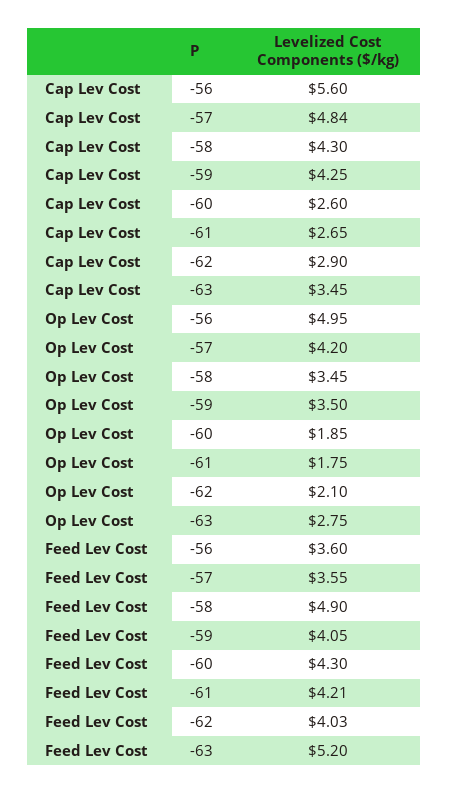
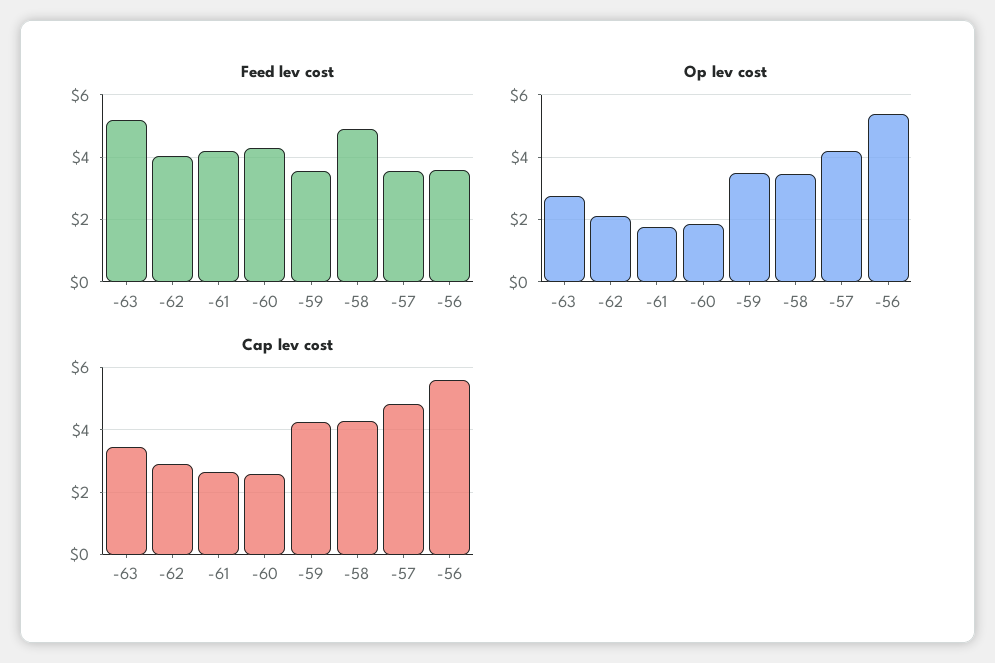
Op Lev Cost, -56: 4.95 -> 5.4
Feed Lev Cost, -59: 4.05 -> 3.6

